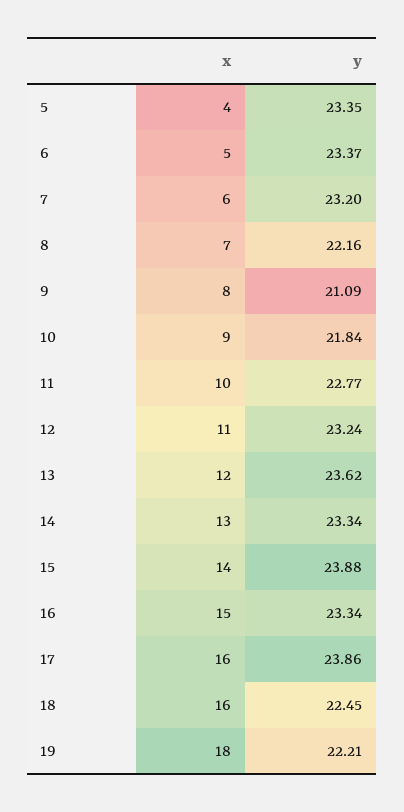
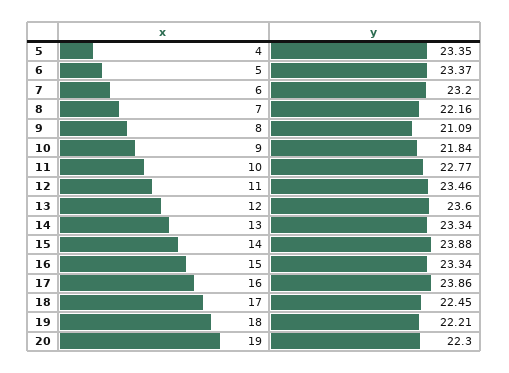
y, 12: 23.24 -> 23.46
y, 13: 23.62 -> 23.6
x, 18: 16 -> 17
x, 20: none -> 19
y, 20: none -> 22.3

